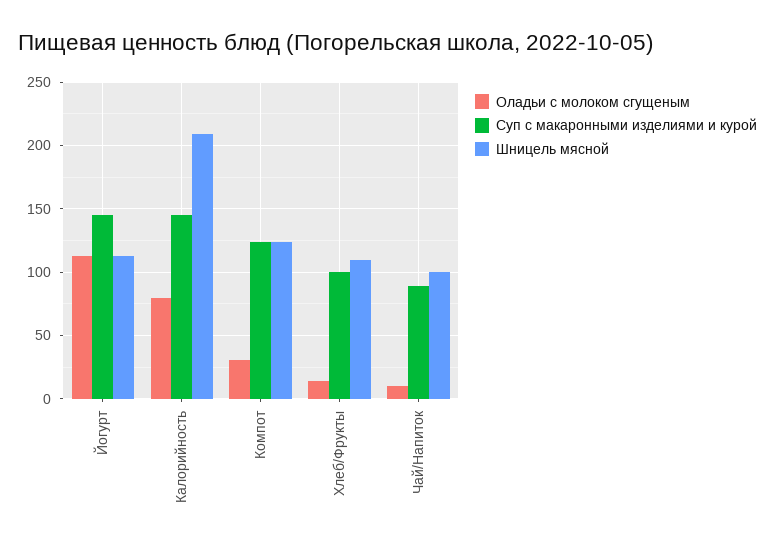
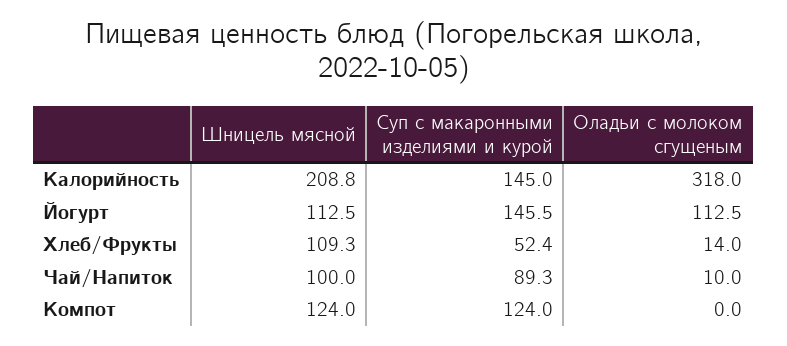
Оладьи с молоком сгущеным, Калорийность: 80 -> 318
Оладьи с молоком сгущеным, Компот: 30 -> 0
Суп с макаронными изделиями и курой, Хлеб/Фрукты: 100 -> 52.4

